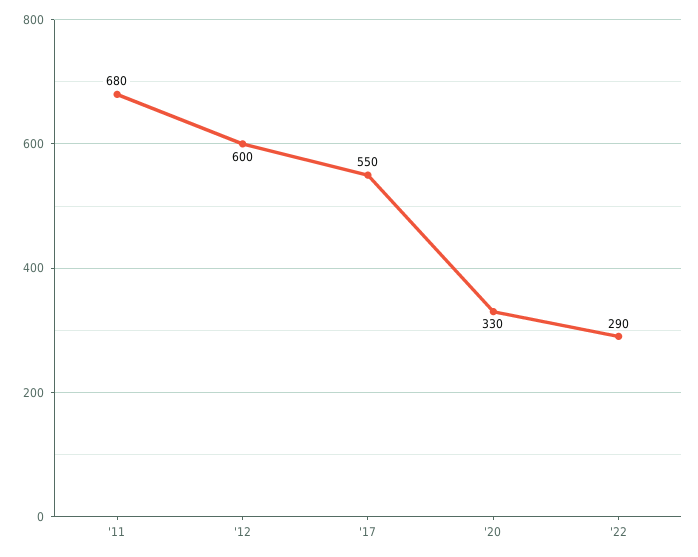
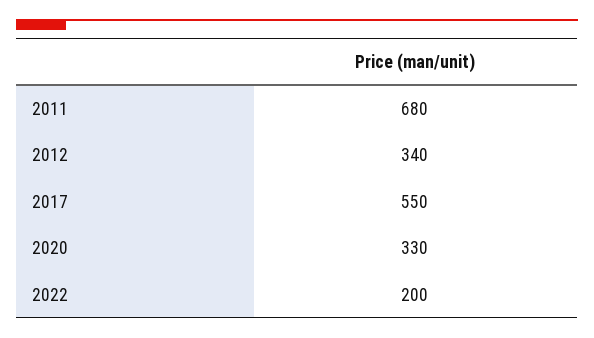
'12: 600 -> 340
'22: 290 -> 200

